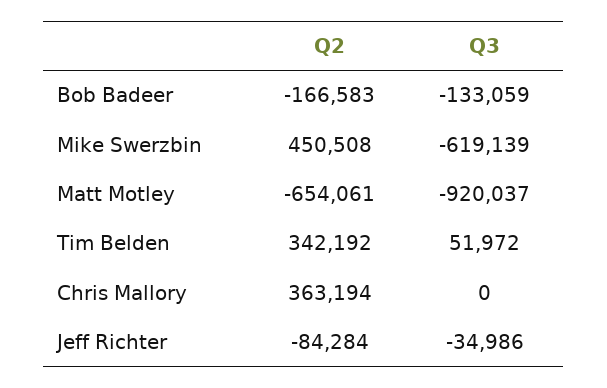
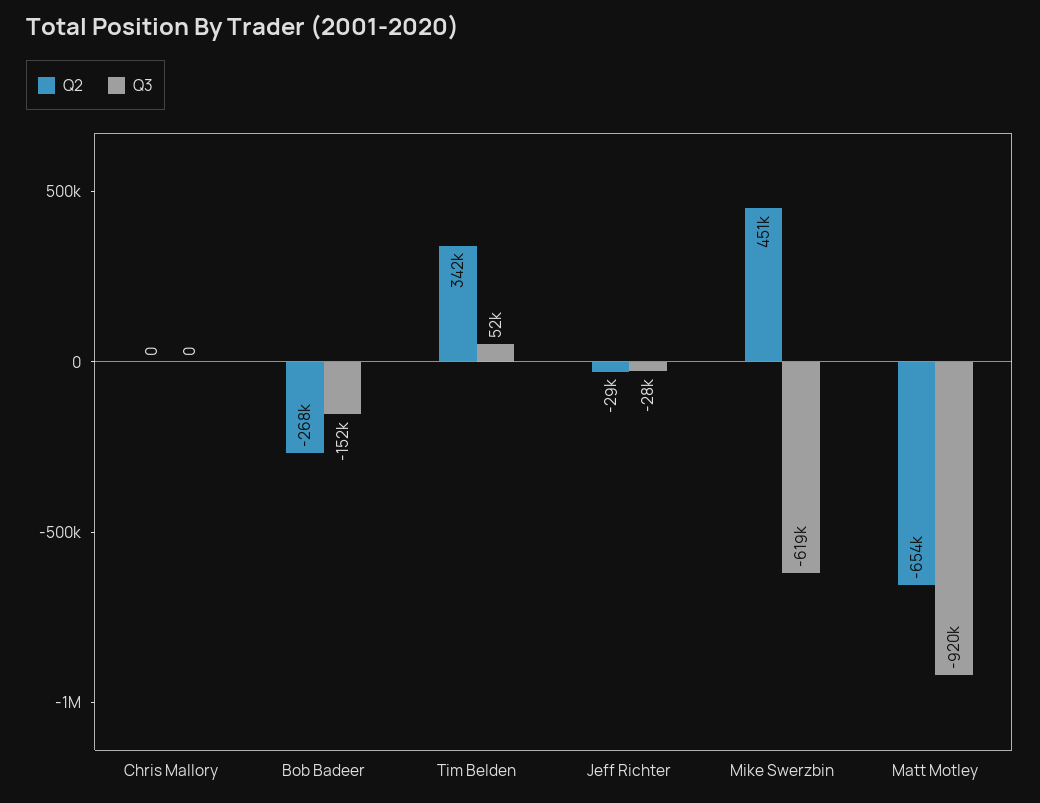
Q2, Bob Badeer: -166583 -> -268000
Q3, Bob Badeer: -133059 -> -152000
Q2, Chris Mallory: 363194 -> 0
Q2, Jeff Richter: -84284 -> -29000
Q3, Jeff Richter: -34986 -> -28000

